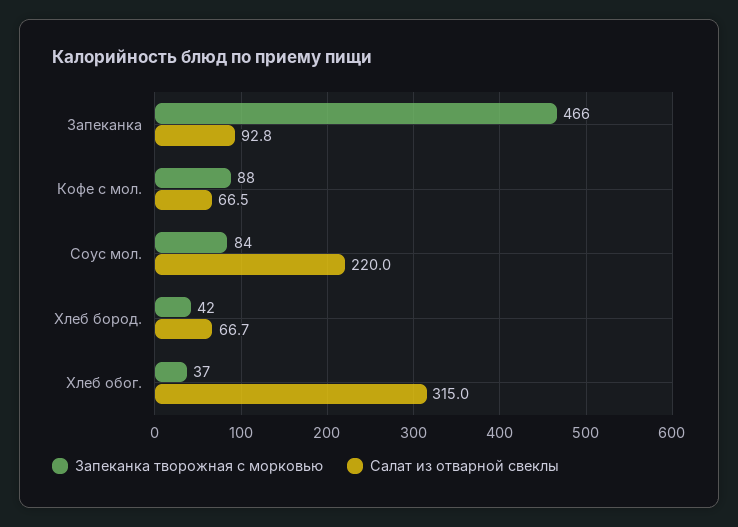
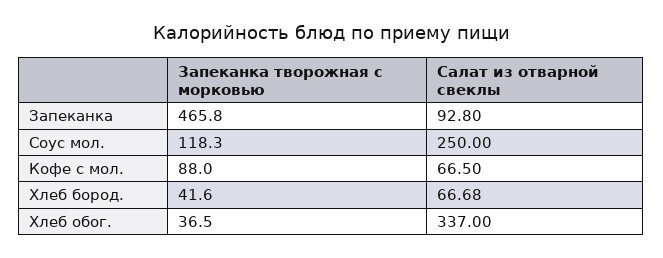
Запеканка творожная с морковью, Соус мол.: 84 -> 118.3
Салат из отварной свеклы, Соус мол.: 220 -> 250
Салат из отварной свеклы, Хлеб обог.: 315 -> 337

